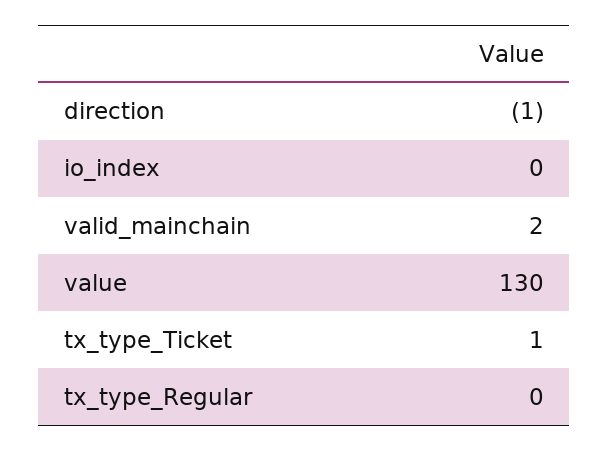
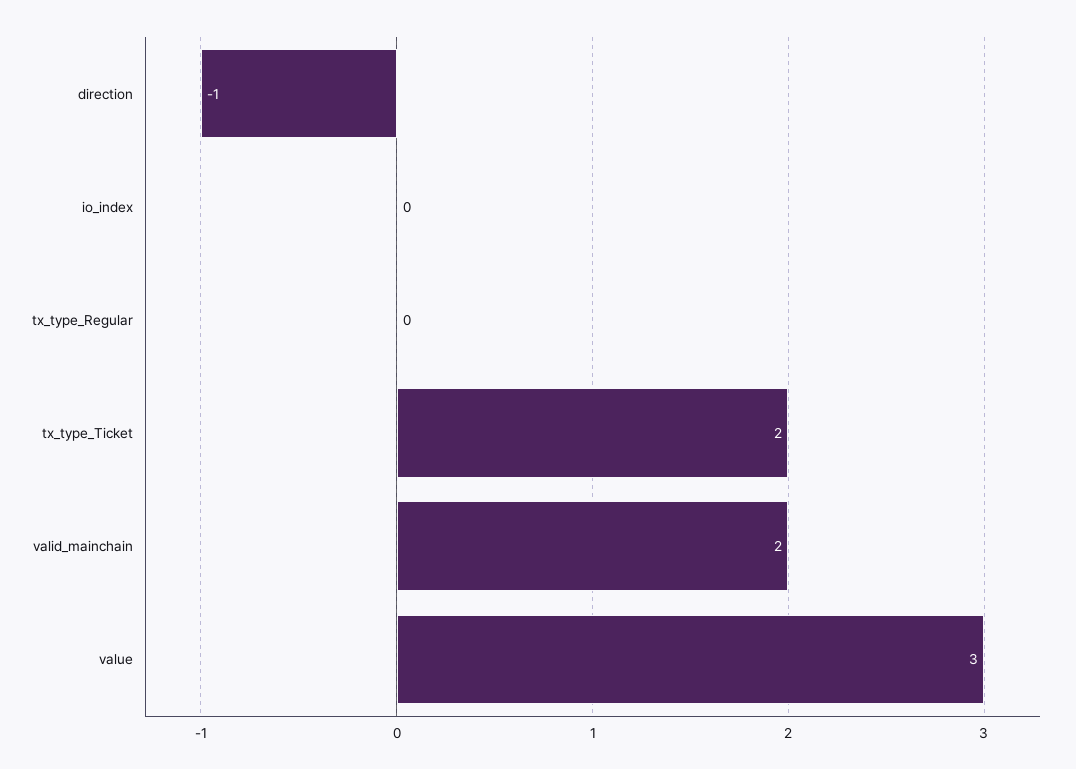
value: 130 -> 3
tx_type_Ticket: 1 -> 2

